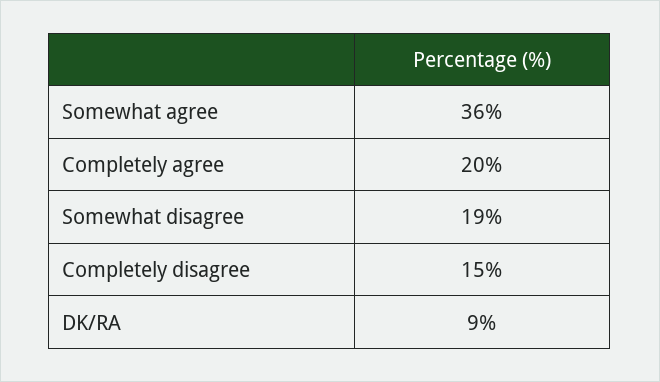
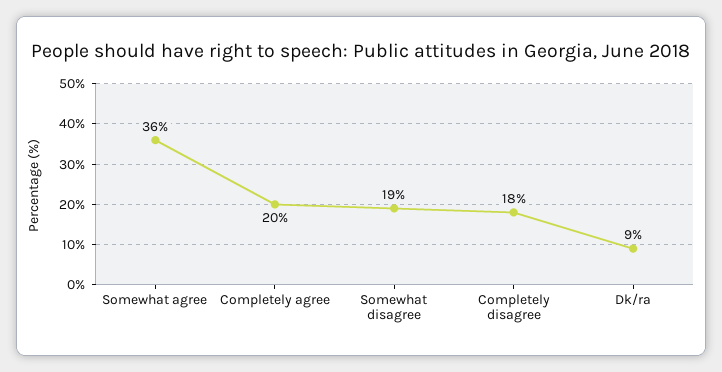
Completely disagree: 15 -> 18

